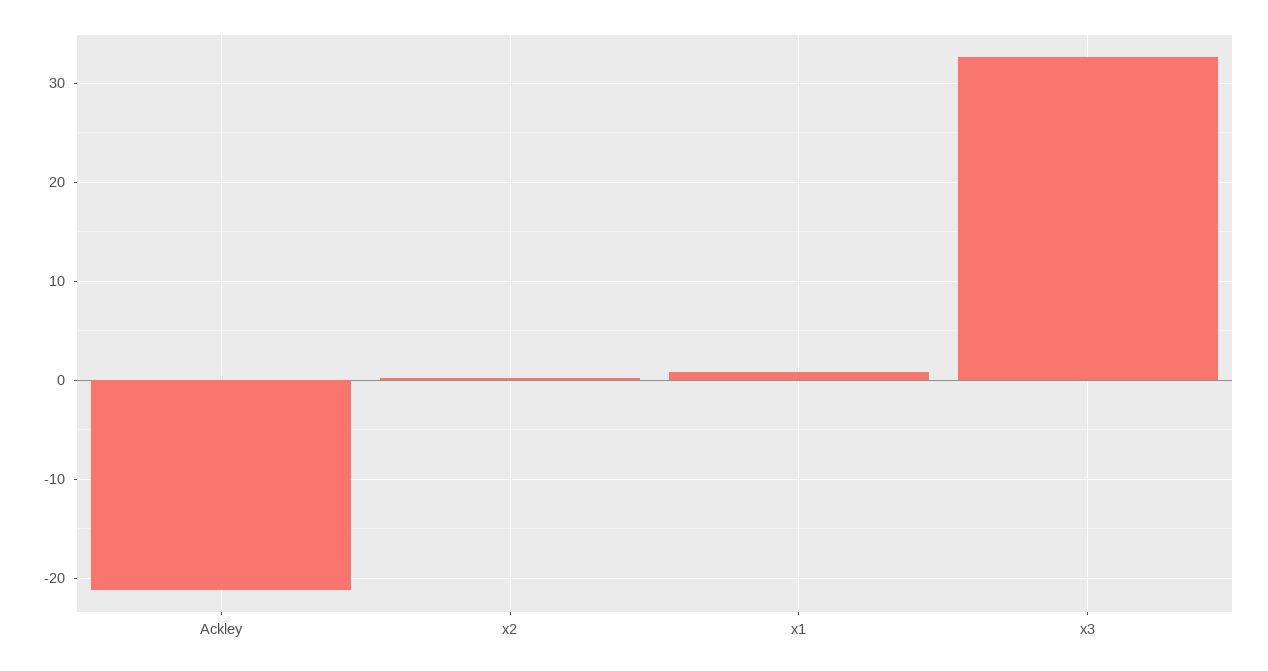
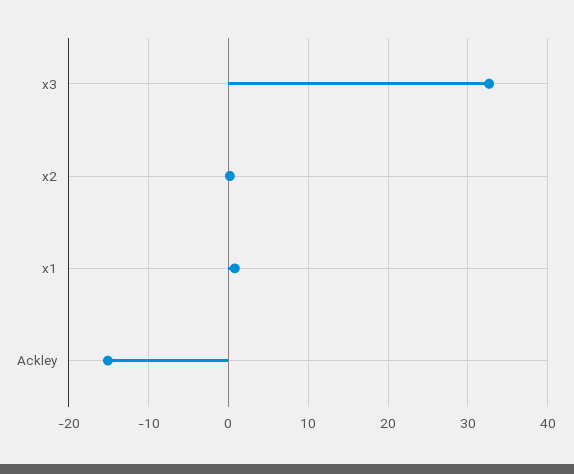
Ackley: -21 -> -15

